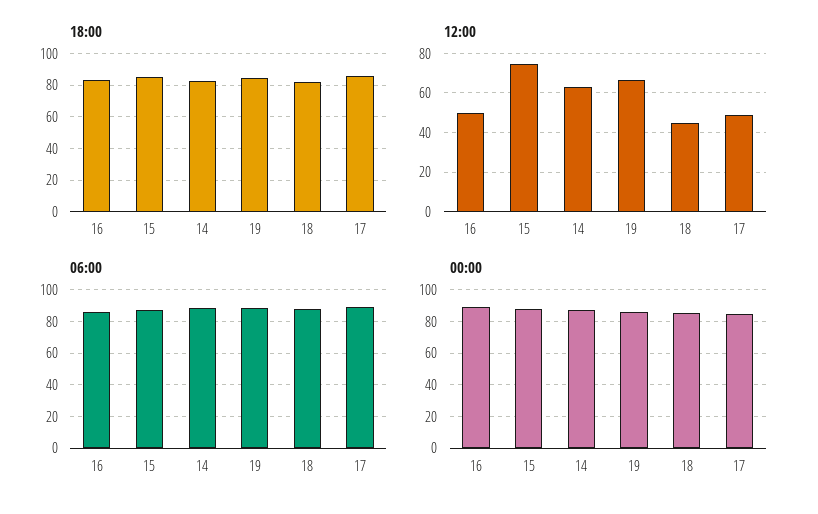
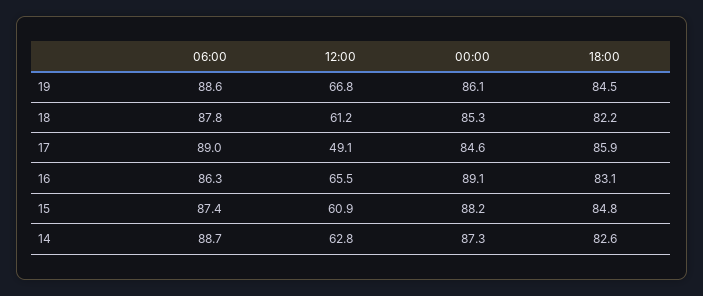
12:00, 16: 50 -> 65.5
12:00, 15: 75 -> 60.9
12:00, 18: 45 -> 61.2

